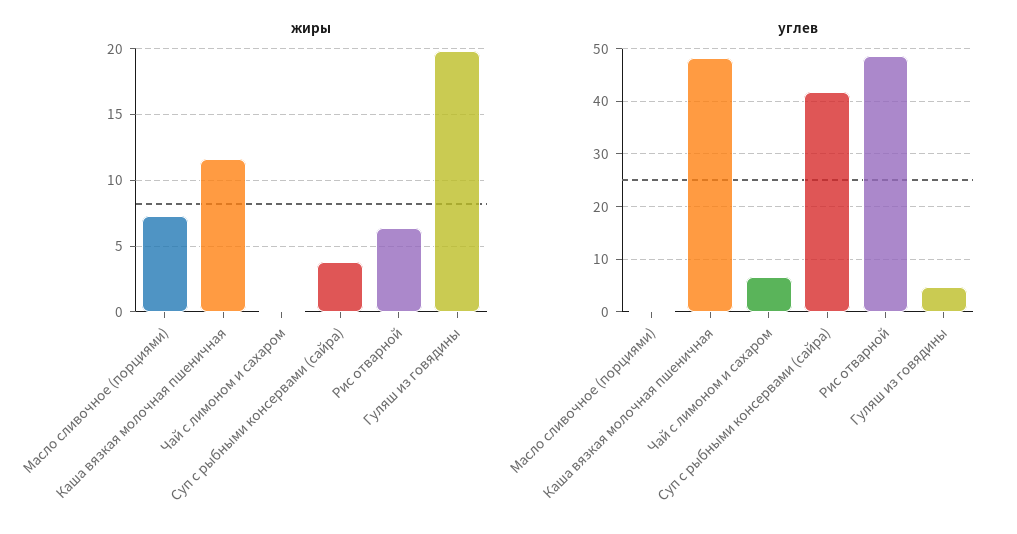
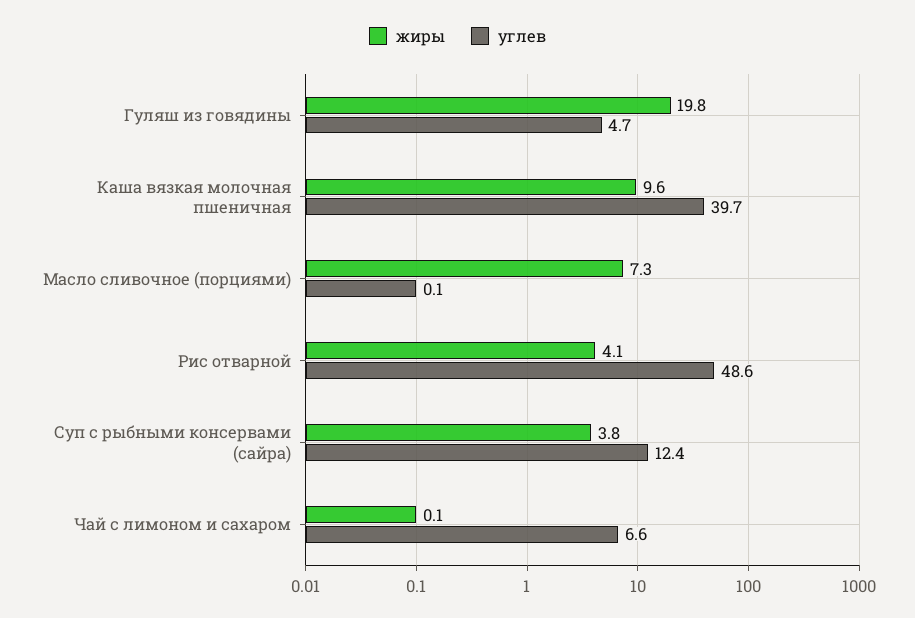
жиры, Каша вязкая молочная пшеничная: 11.5 -> 9.6
жиры, Рис отварной: 6.5 -> 4.1
углев, Каша вязкая молочная пшеничная: 48 -> 39.7
углев, Суп с рыбными консервами (сайра): 42 -> 12.4

